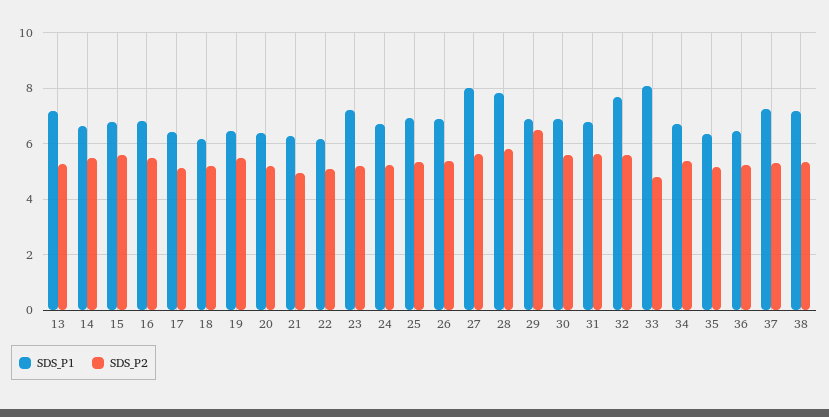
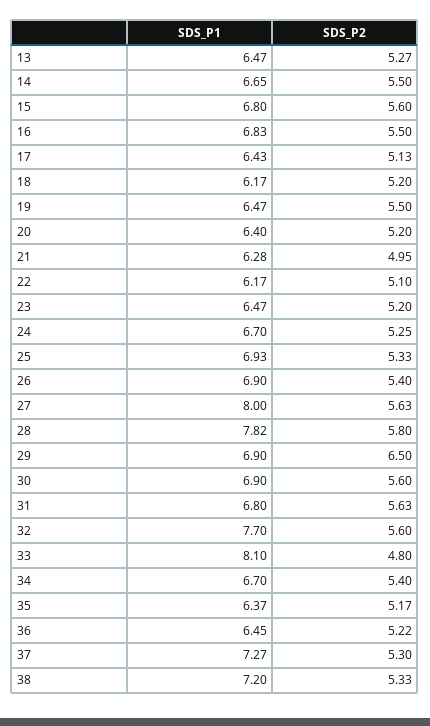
SDS_P1, 13: 7.25 -> 6.47
SDS_P1, 23: 7.25 -> 6.47

